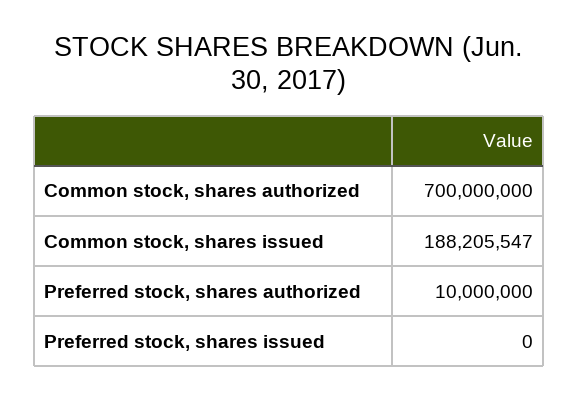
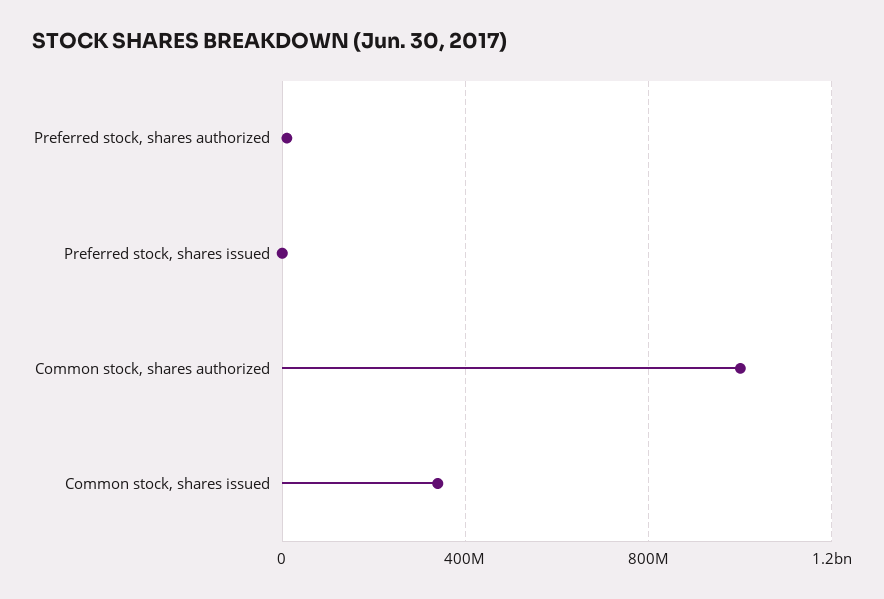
Common stock, shares authorized: 700000000 -> 1000000000
Common stock, shares issued: 188205547 -> 350000000

